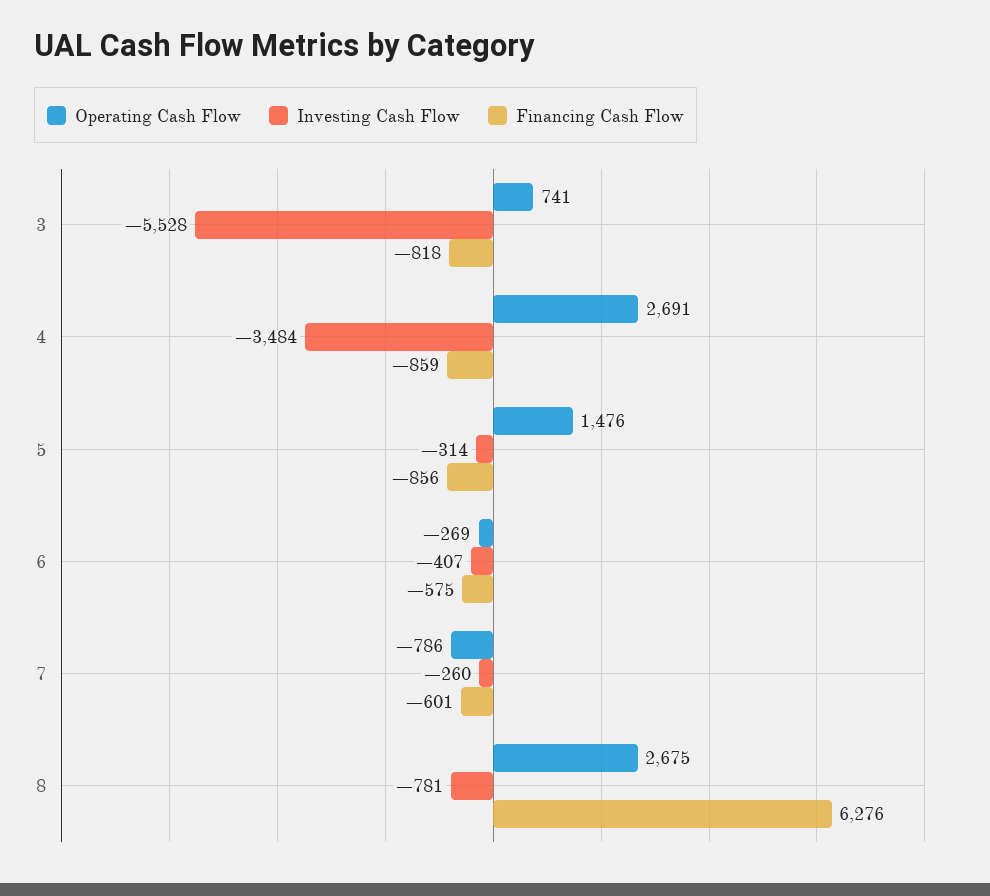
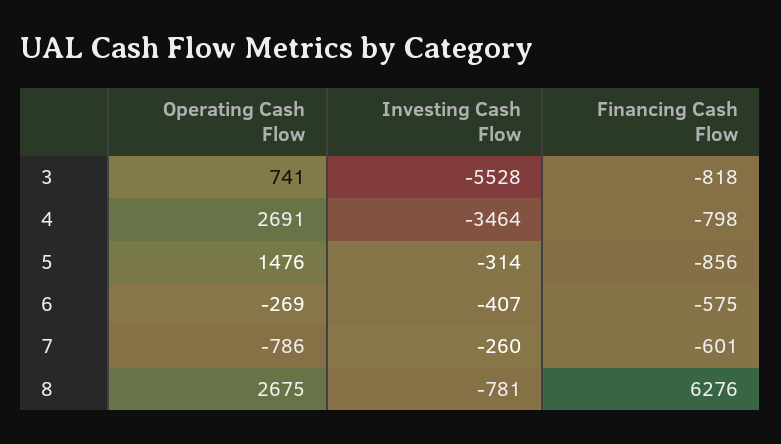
Investing Cash Flow, 4: -3484 -> -3464
Financing Cash Flow, 4: -859 -> -798

